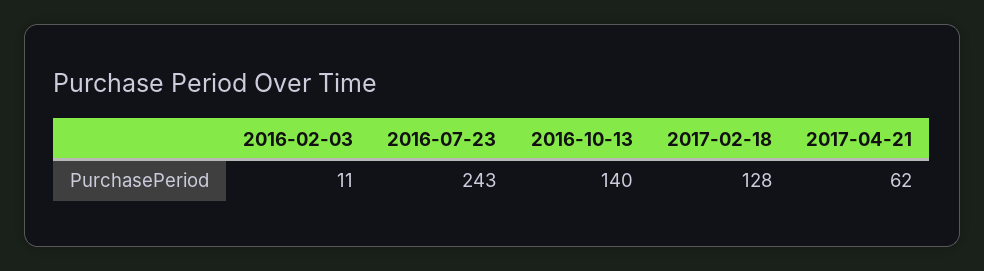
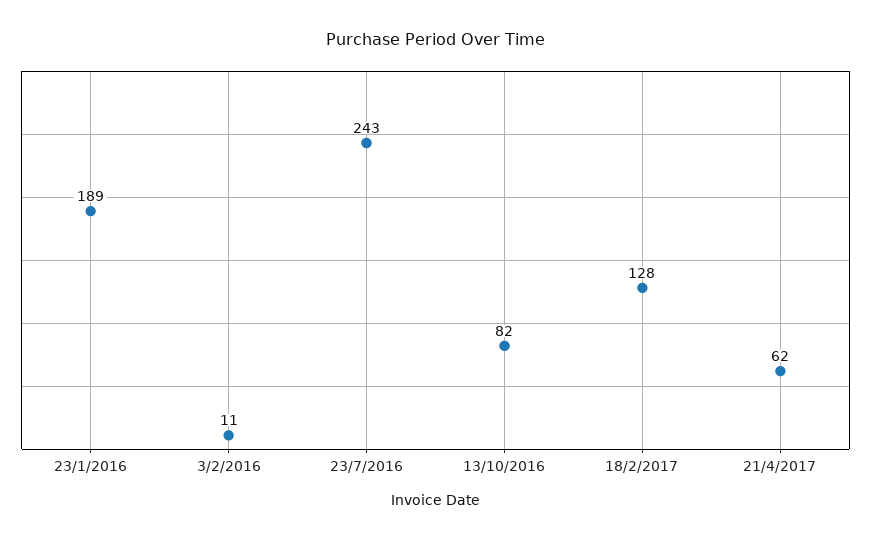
2016-10-13: 140 -> 82
23/1/2016: none -> 189

